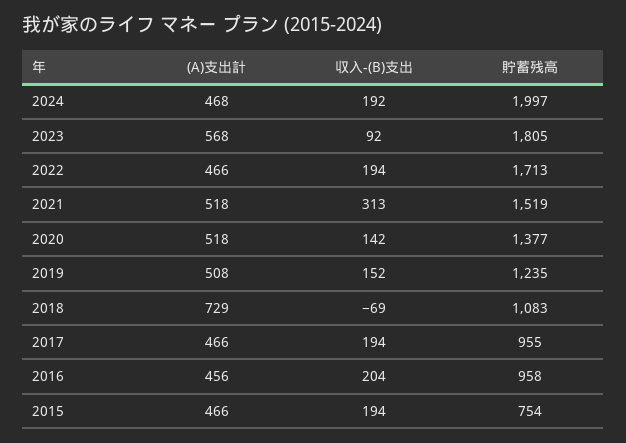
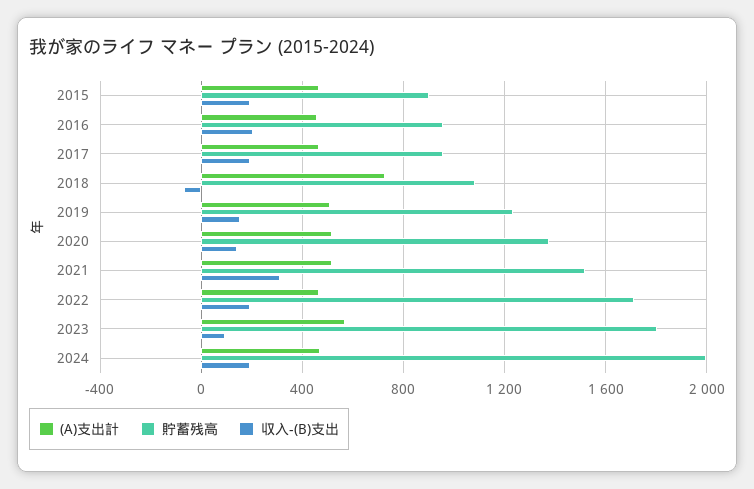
貯蓄残高, 2015: 754 -> 900

